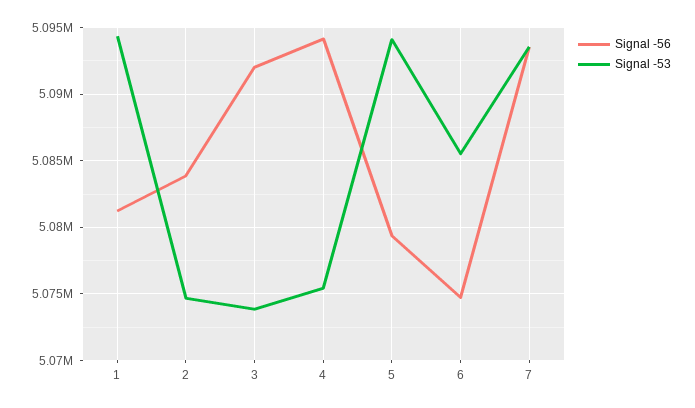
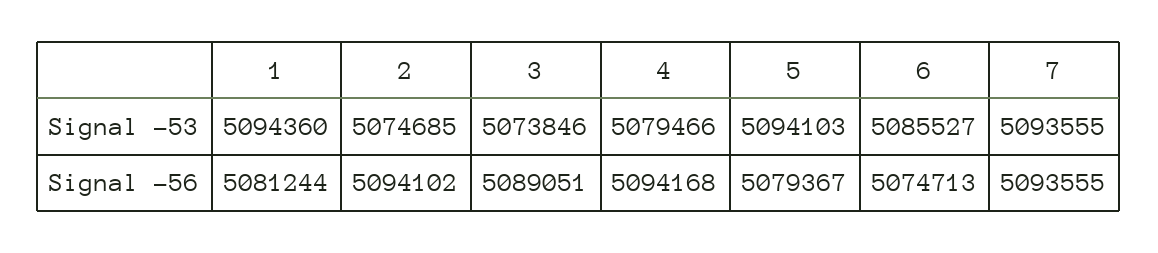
Signal -56, 2: 5084000 -> 5094102
Signal -56, 3: 5092000 -> 5089051
Signal -53, 4: 5075500 -> 5079466

